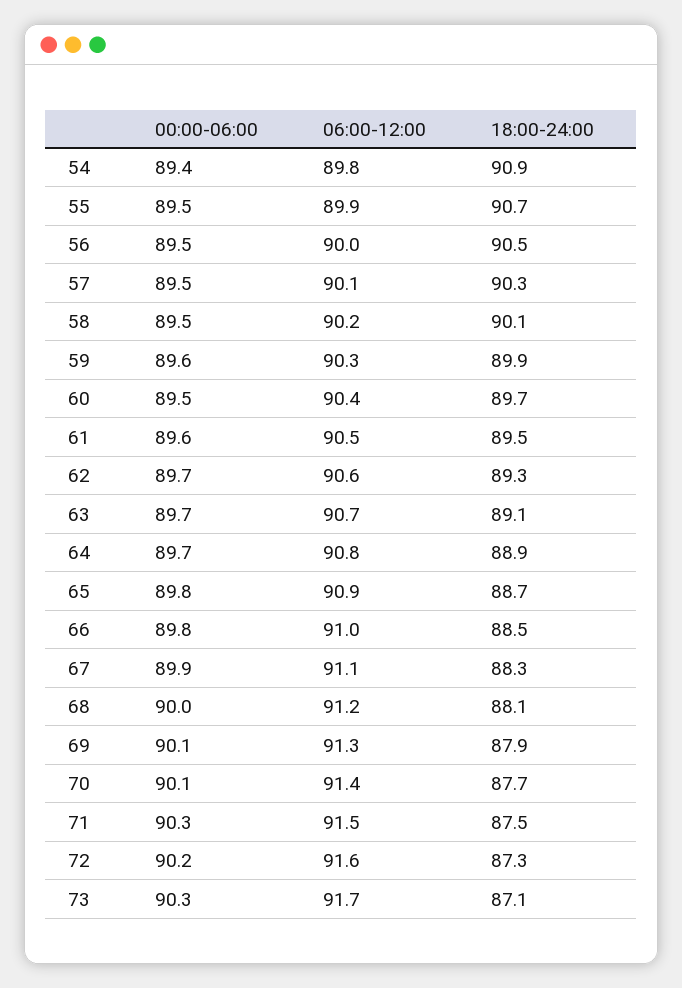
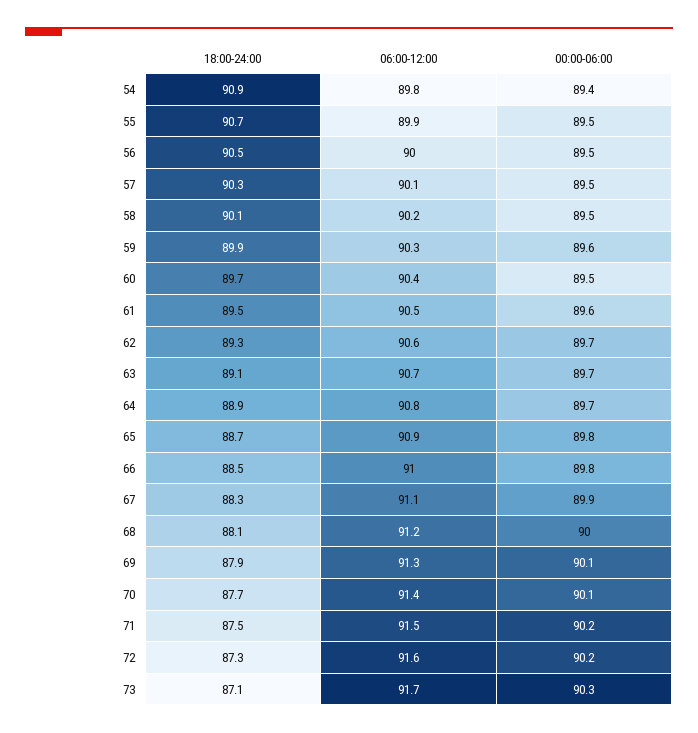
00:00-06:00, 71: 90.3 -> 90.2

